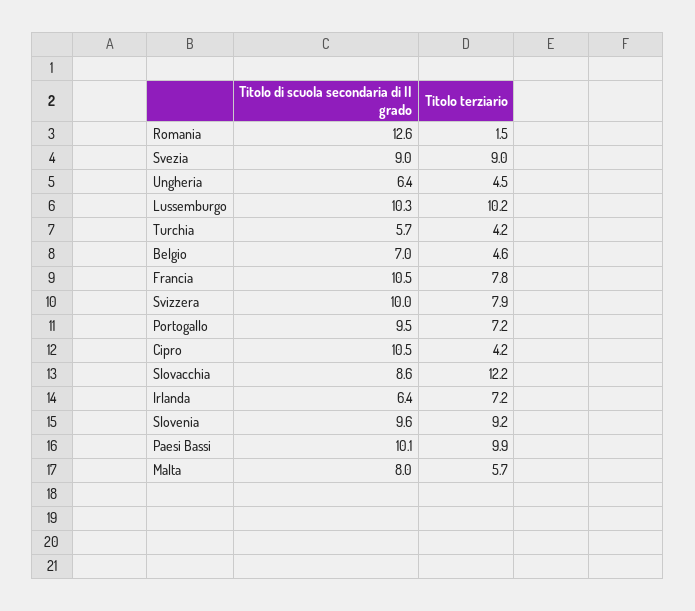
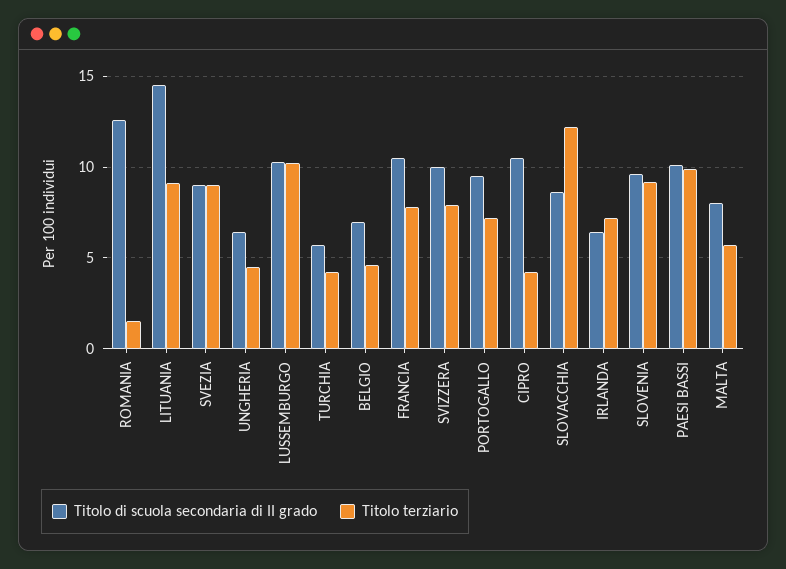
Titolo di scuola secondaria di II grado, LITUANIA: none -> 14.5
Titolo terziario, LITUANIA: none -> 9

